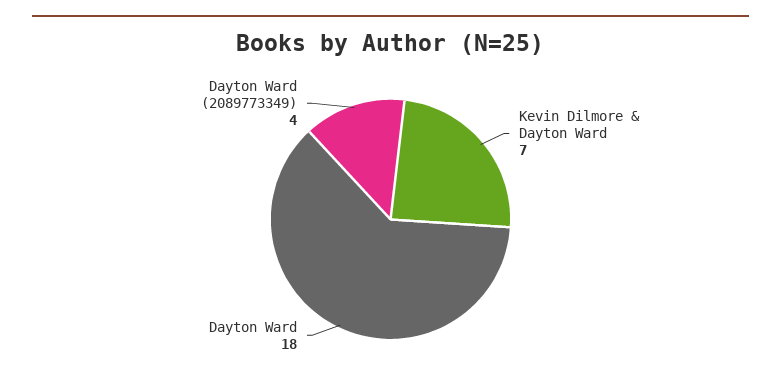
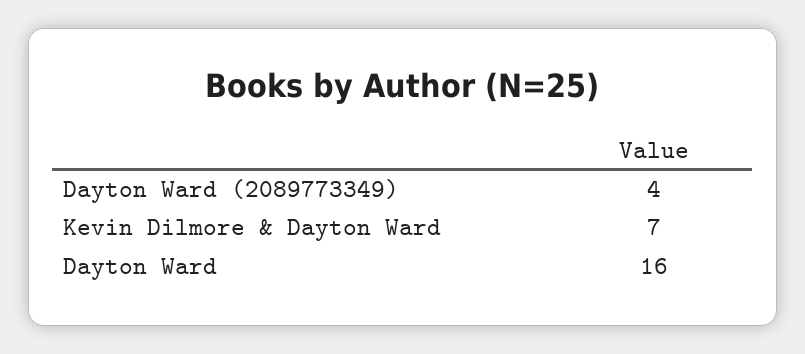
Dayton Ward: 18 -> 16

